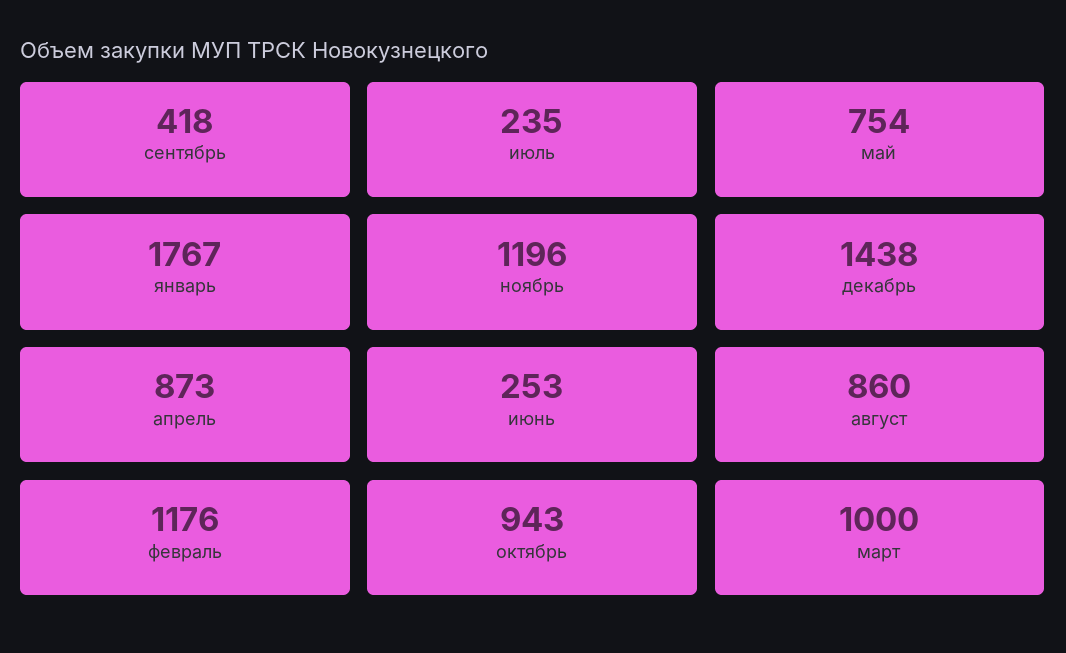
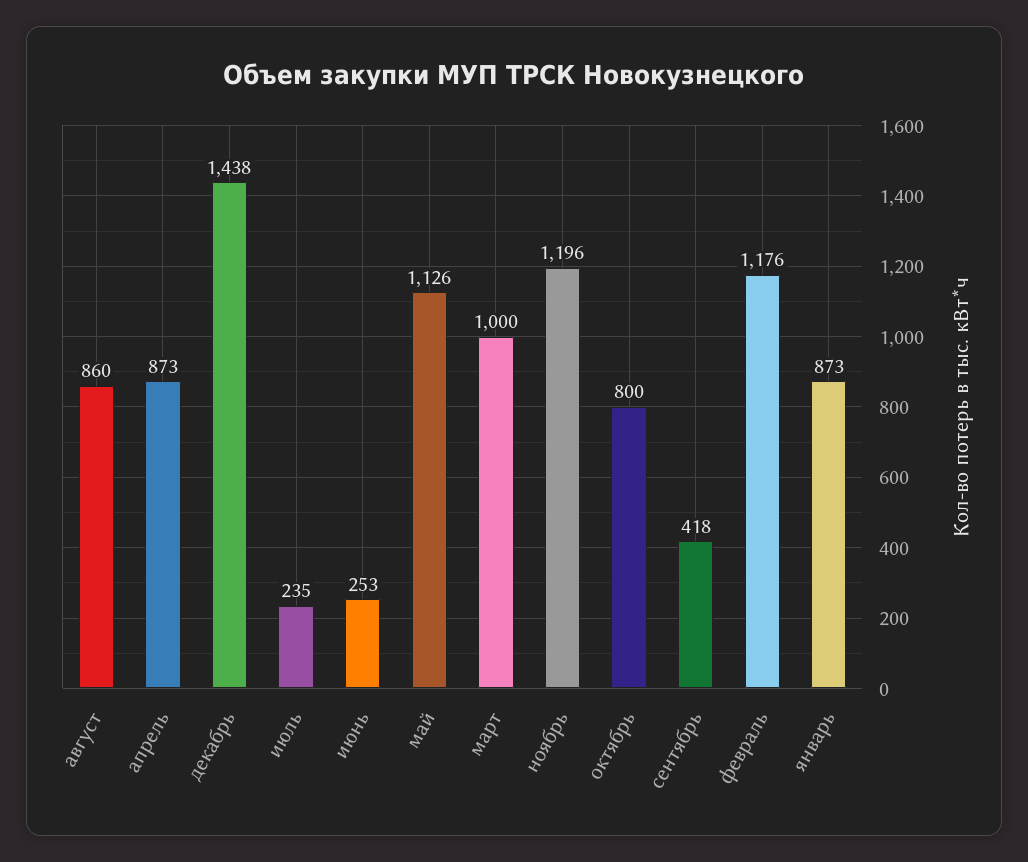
май: 754 -> 1126
январь: 1767 -> 873
октябрь: 943 -> 800

